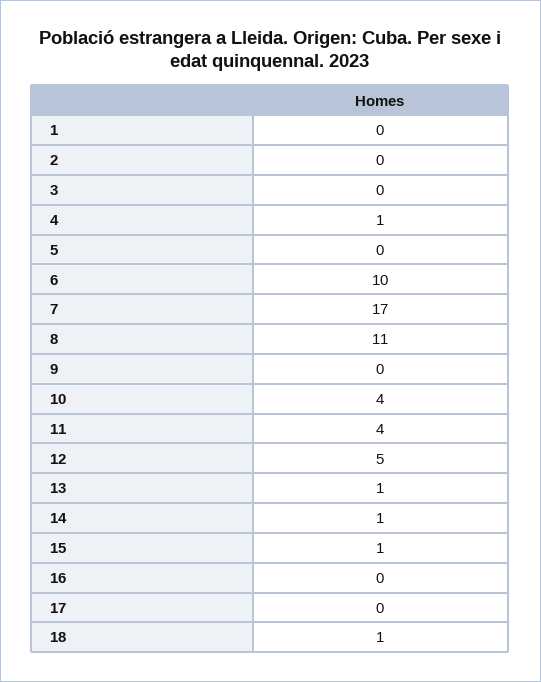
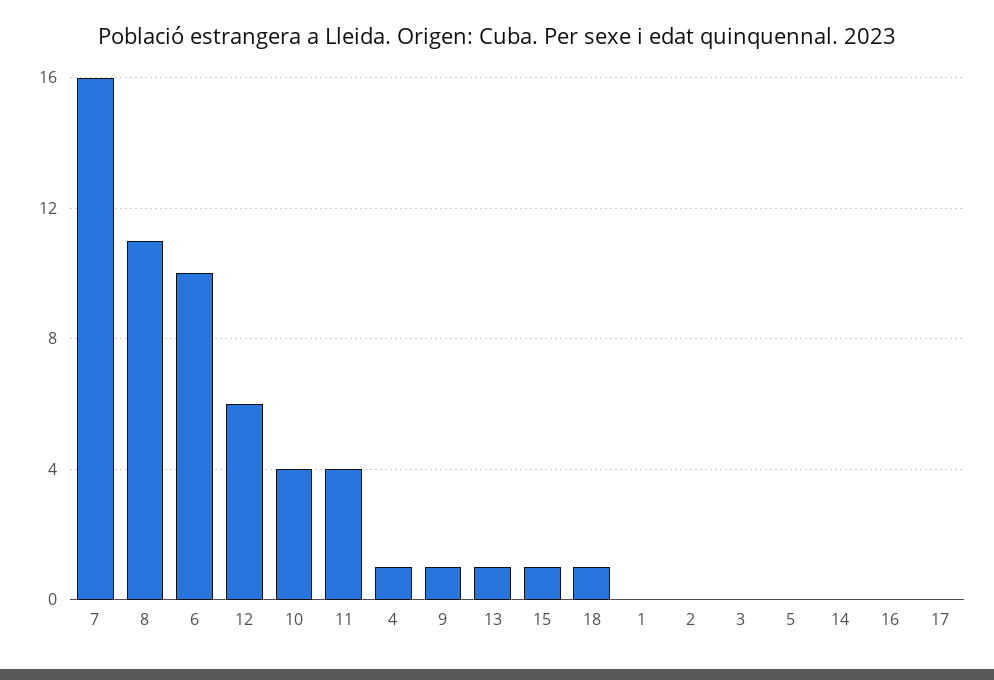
7: 17 -> 16
9: 0 -> 1
12: 5 -> 6
14: 1 -> 0

